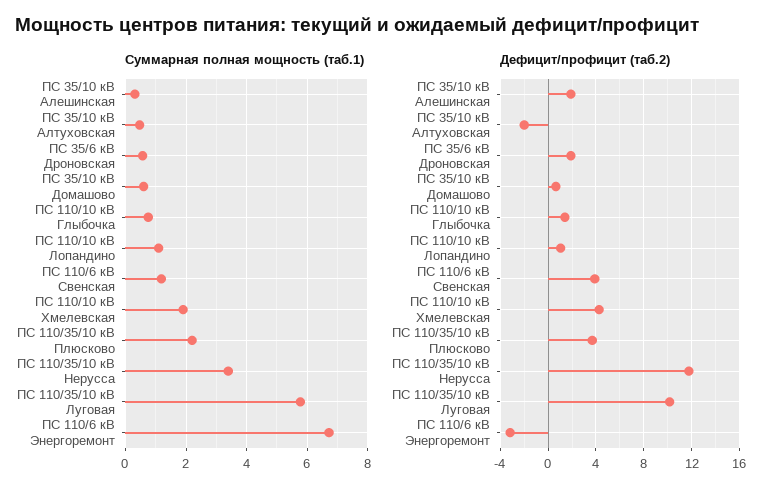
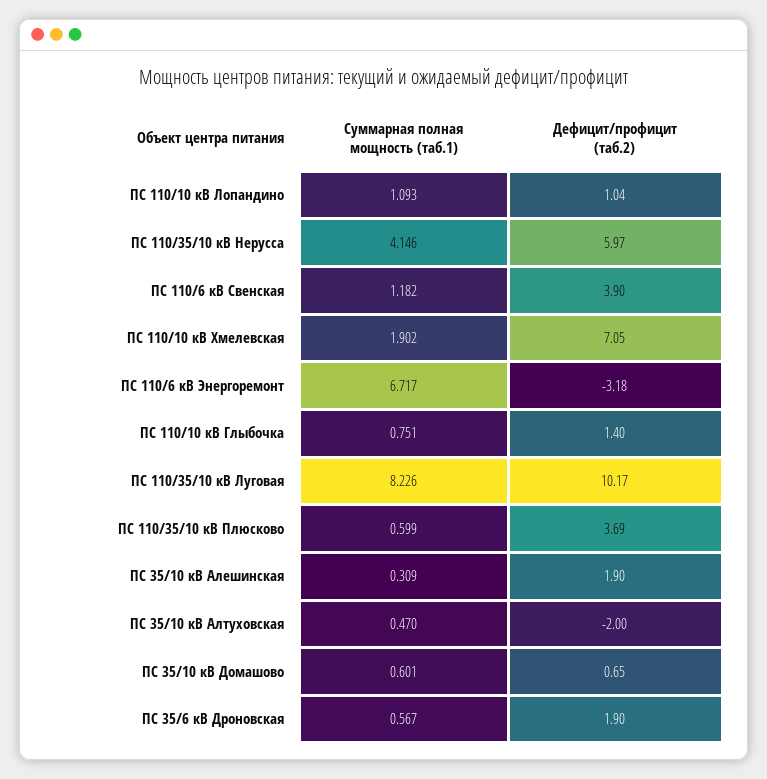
Суммарная полная мощность (таб.1), ПС 110/35/10 кВ Плюсково: 2.2 -> 0.599
Суммарная полная мощность (таб.1), ПС 110/35/10 кВ Нерусса: 3.4 -> 4.146
Суммарная полная мощность (таб.1), ПС 110/35/10 кВ Луговая: 5.8 -> 8.226
Дефицит/профицит (таб.2), ПС 110/10 кВ Хмелевская: 4 -> 7.05
Дефицит/профицит (таб.2), ПС 110/35/10 кВ Нерусса: 12 -> 5.97

